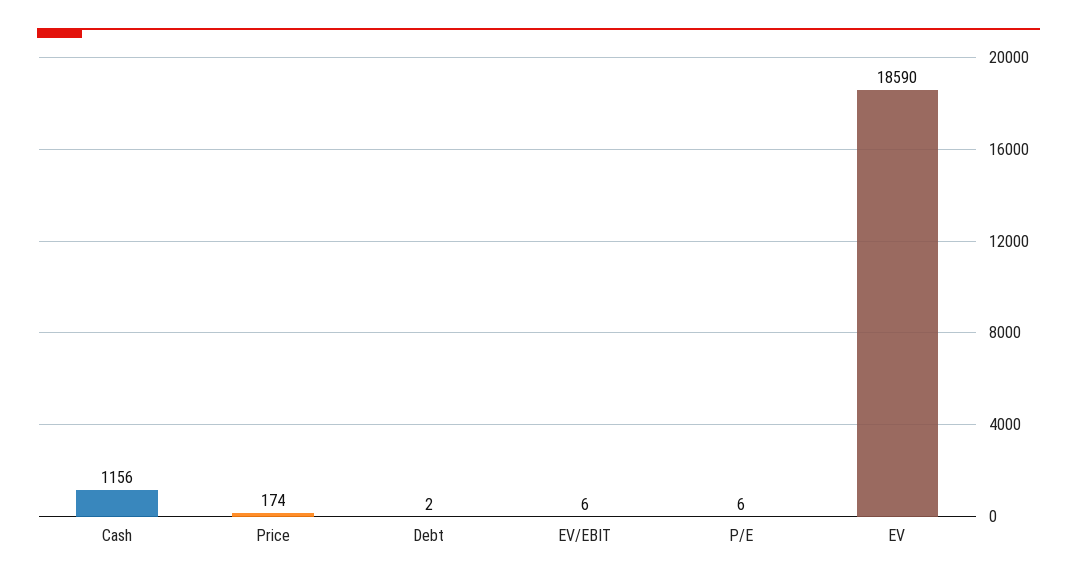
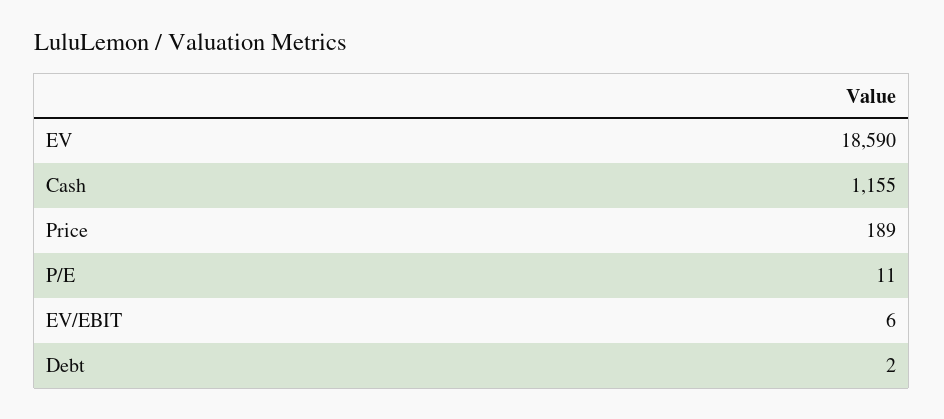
Cash: 1156 -> 1155
Price: 174 -> 189
P/E: 6 -> 11

